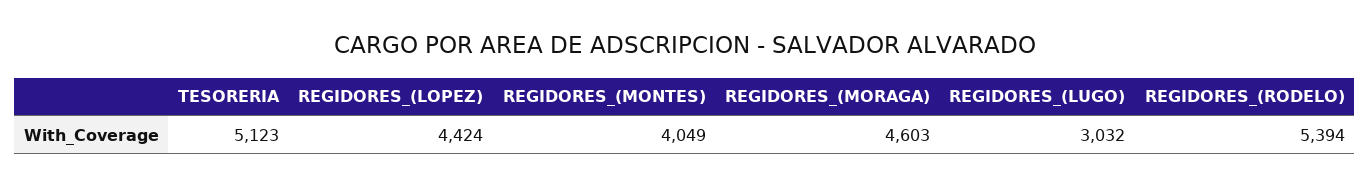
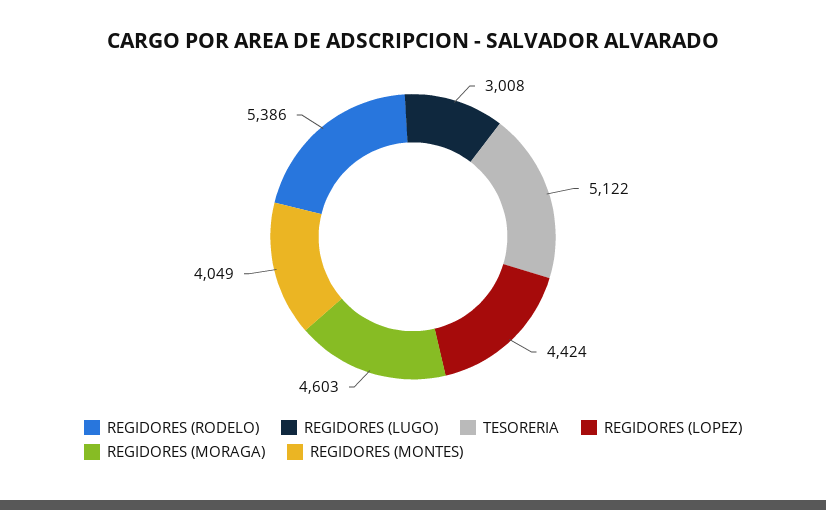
TESORERIA: 5123 -> 5122
REGIDORES_(LUGO): 3032 -> 3008
REGIDORES_(RODELO): 5394 -> 5386

